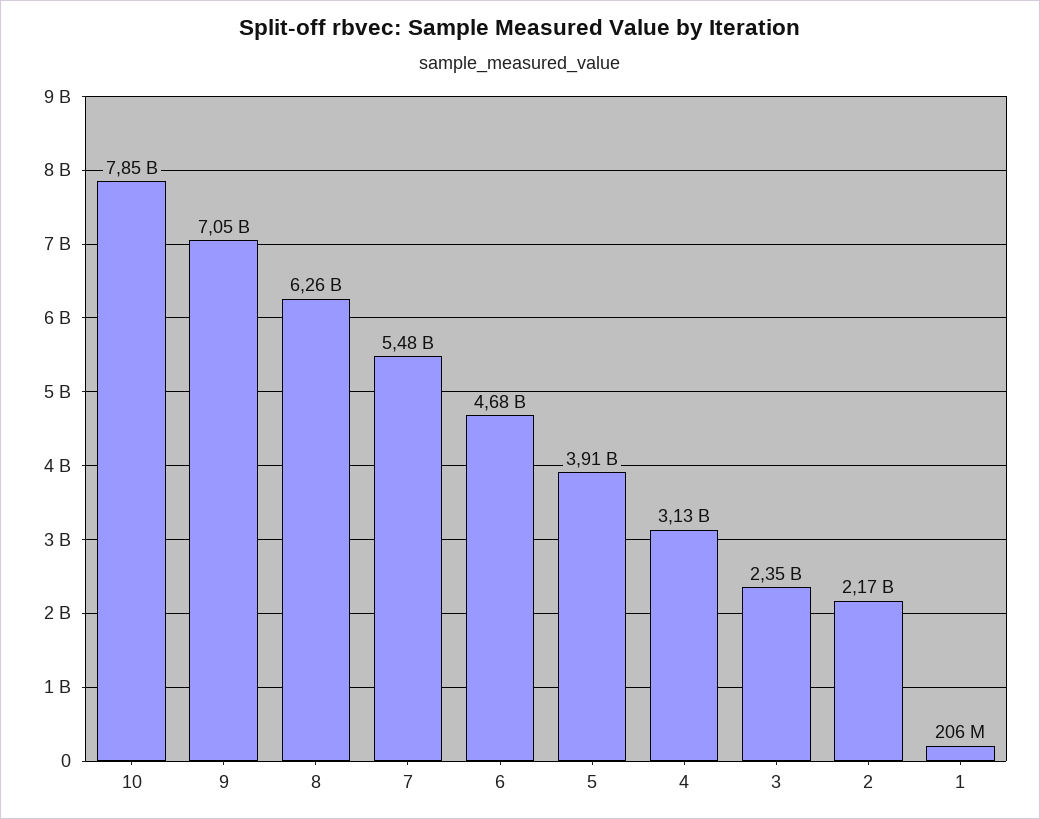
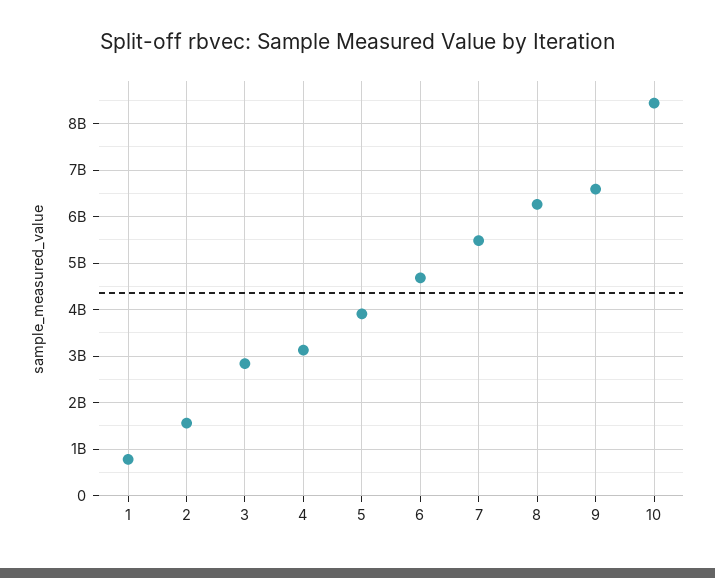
10: 7850000000 -> 8400000000
9: 7050000000 -> 6600000000
3: 2350000000 -> 2800000000
2: 2170000000 -> 1600000000
1: 206000000 -> 800000000

